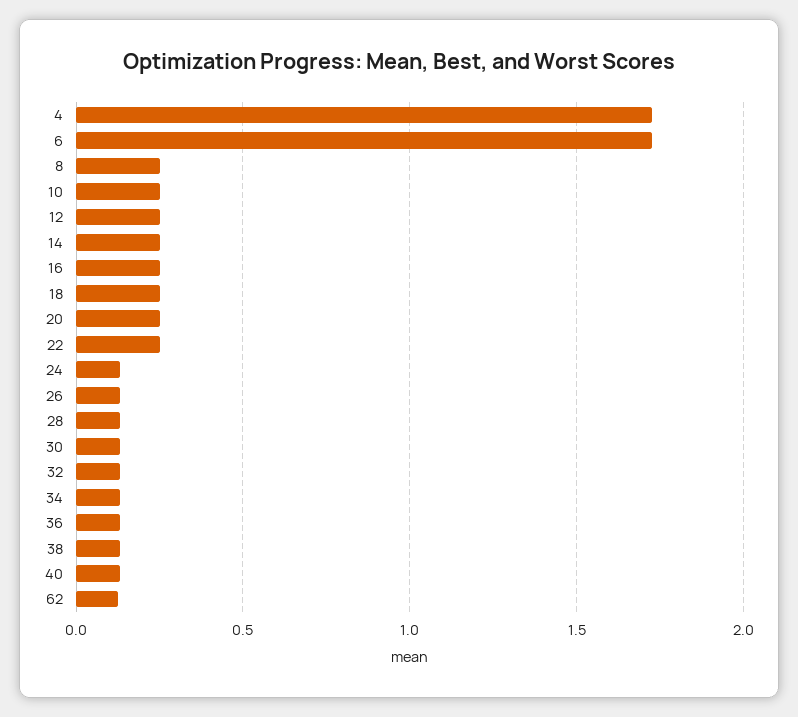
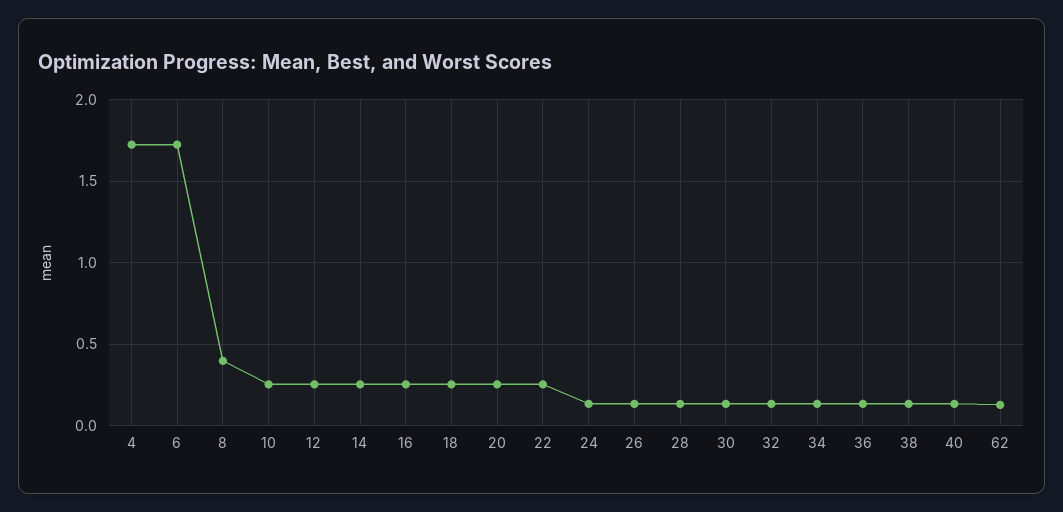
8: 0.25 -> 0.4

